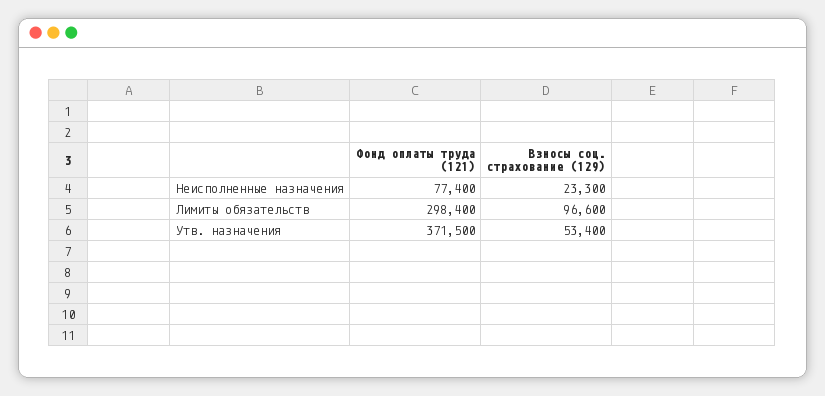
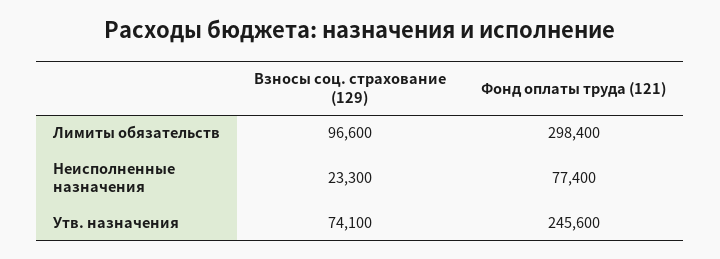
Фонд оплаты труда (121), Утв. назначения: 371500 -> 245600
Взносы соц. страхование (129), Утв. назначения: 53400 -> 74100

